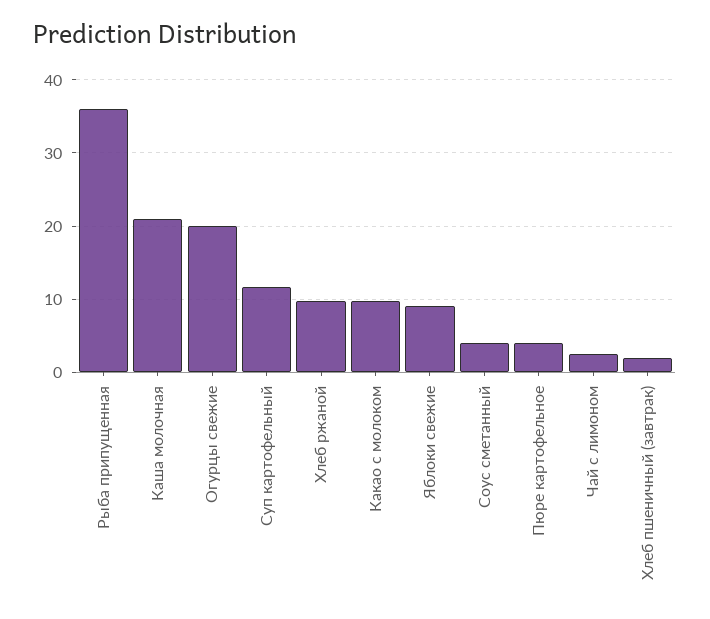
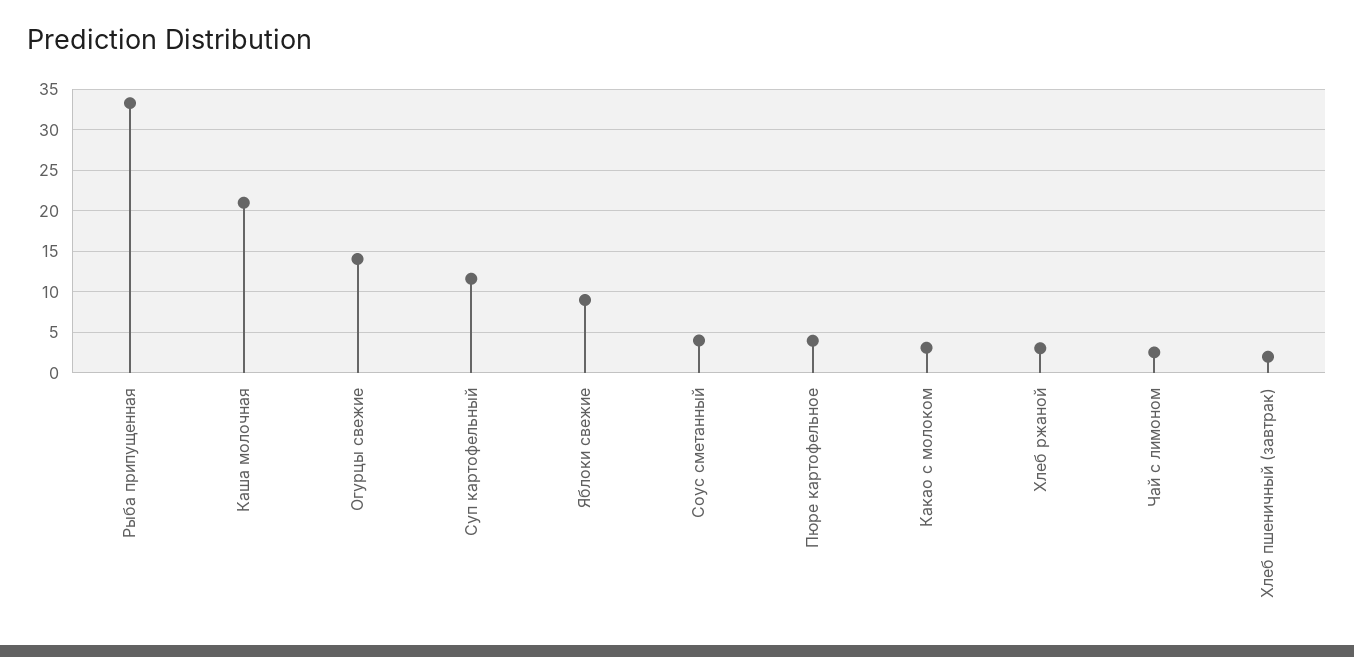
Рыба припущенная: 36 -> 33
Огурцы свежие: 20 -> 14
Хлеб ржаной: 10 -> 3
Какао с молоком: 10 -> 3

